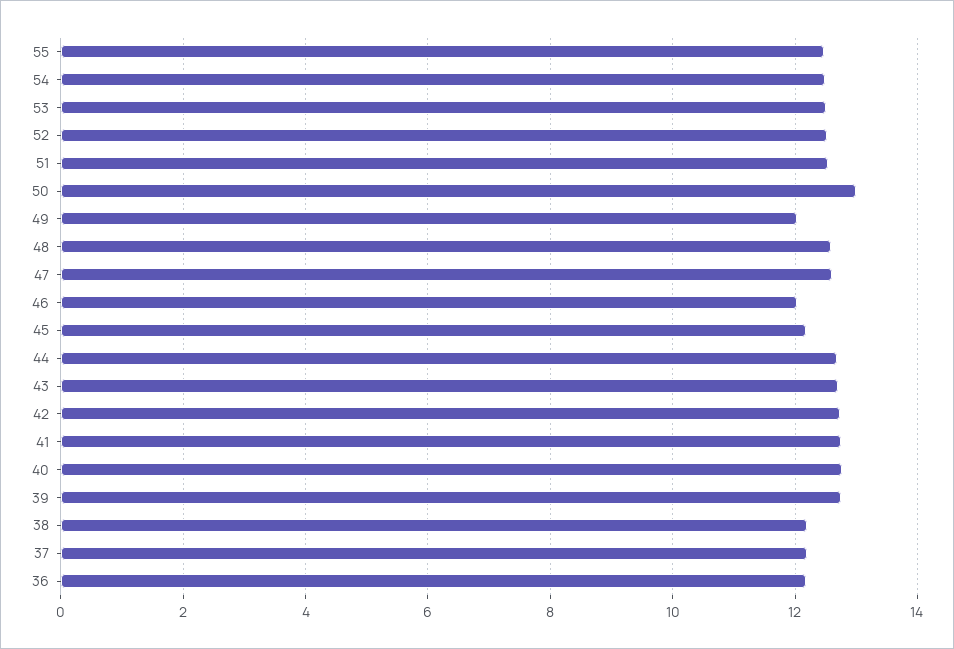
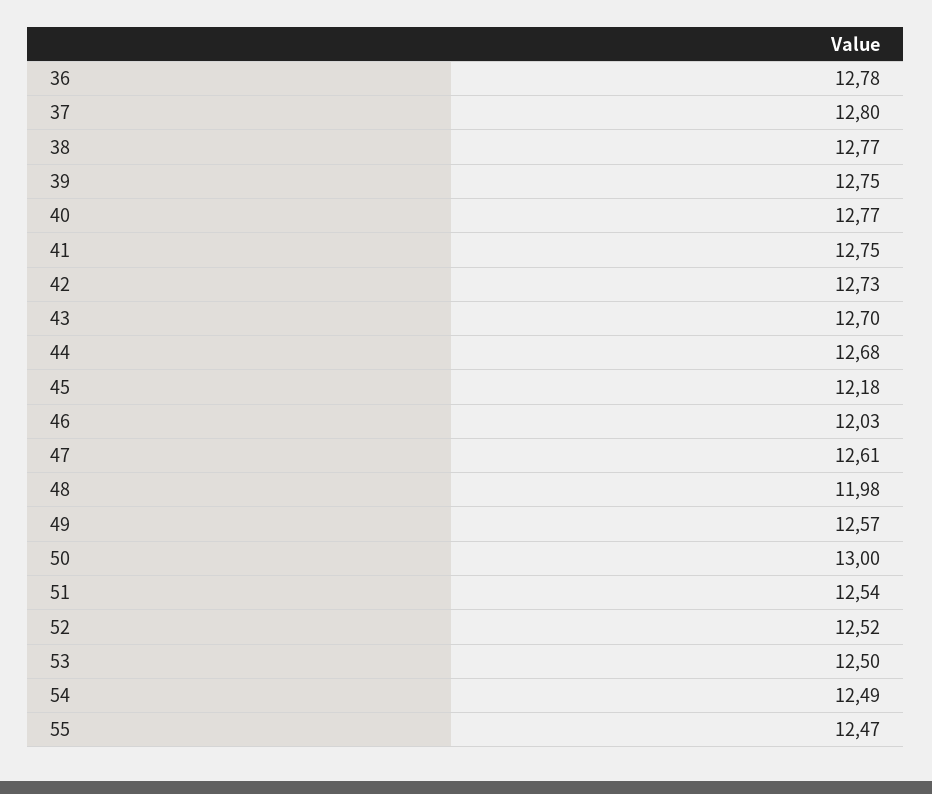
49: 12 -> 12.57
48: 12.6 -> 11.98
38: 12.2 -> 12.77
37: 12.2 -> 12.8
36: 12.2 -> 12.78

